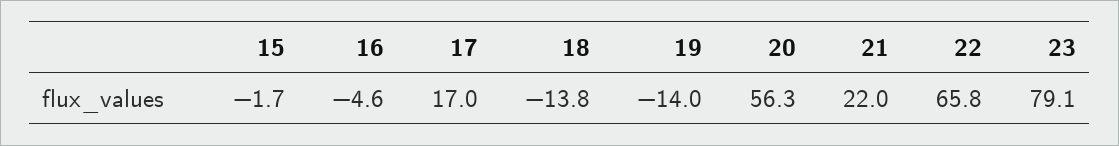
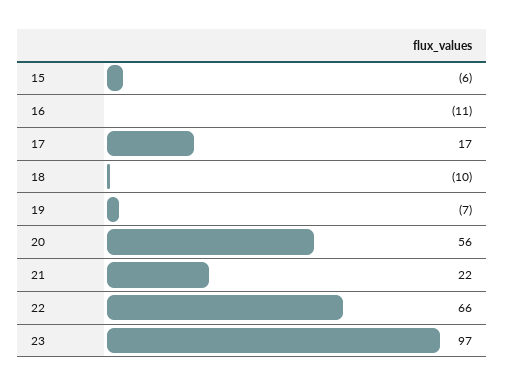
15: -1.7 -> -6
16: -4.6 -> -11
18: -13.8 -> -10
19: -14 -> -7
23: 79.1 -> 97

